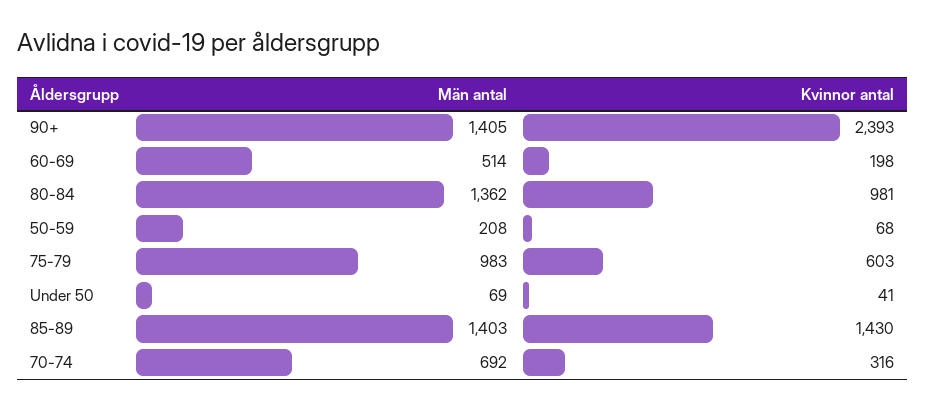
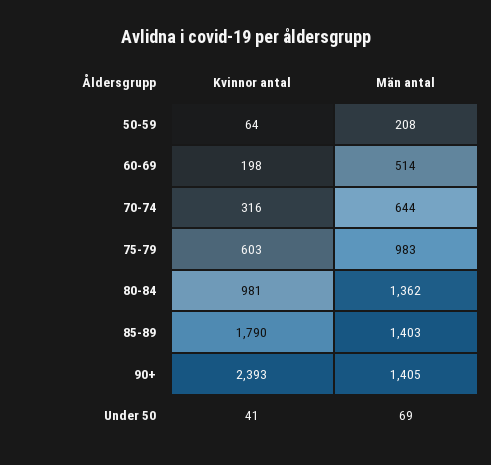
Kvinnor antal, 50-59: 68 -> 64
Kvinnor antal, 85-89: 1430 -> 1790
Män antal, 70-74: 692 -> 644

